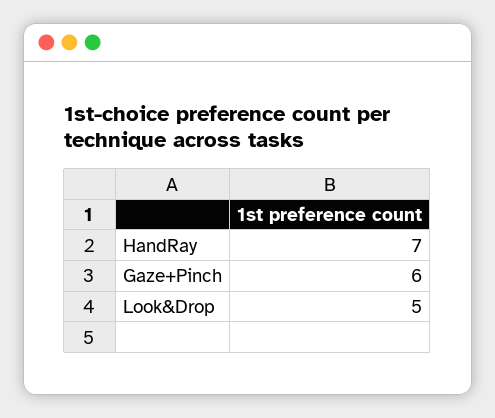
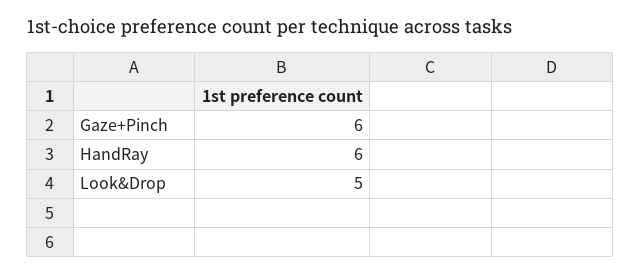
HandRay: 7 -> 6

